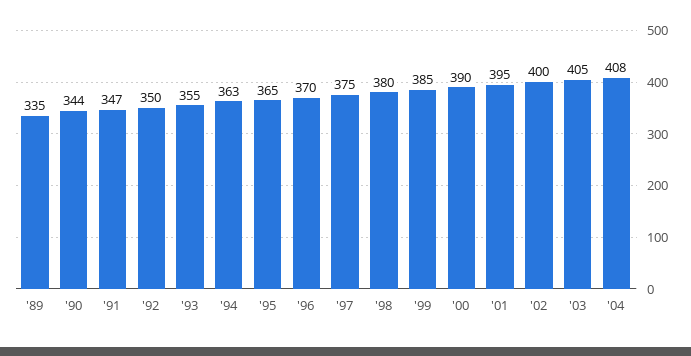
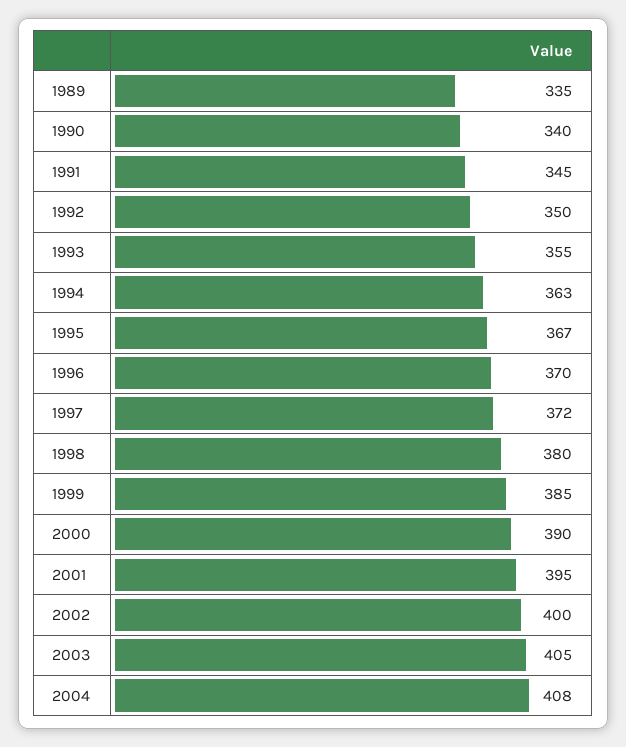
'90: 344 -> 340
'91: 347 -> 345
'95: 365 -> 367
'97: 375 -> 372

